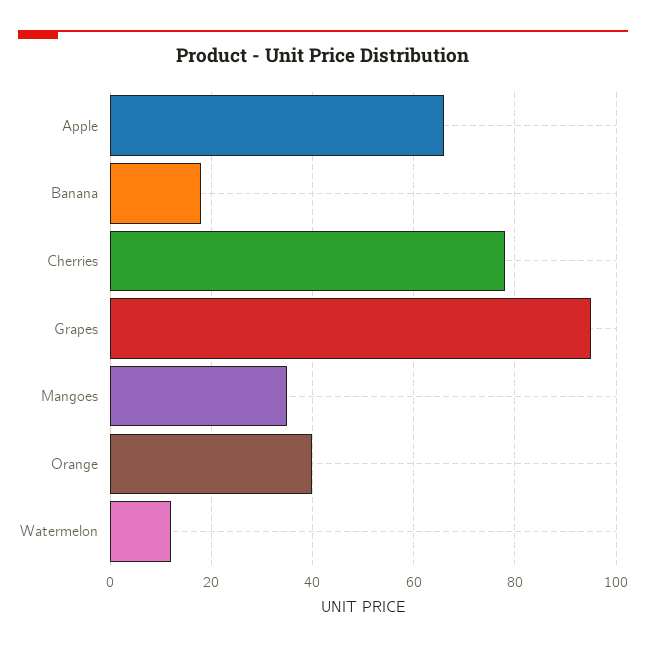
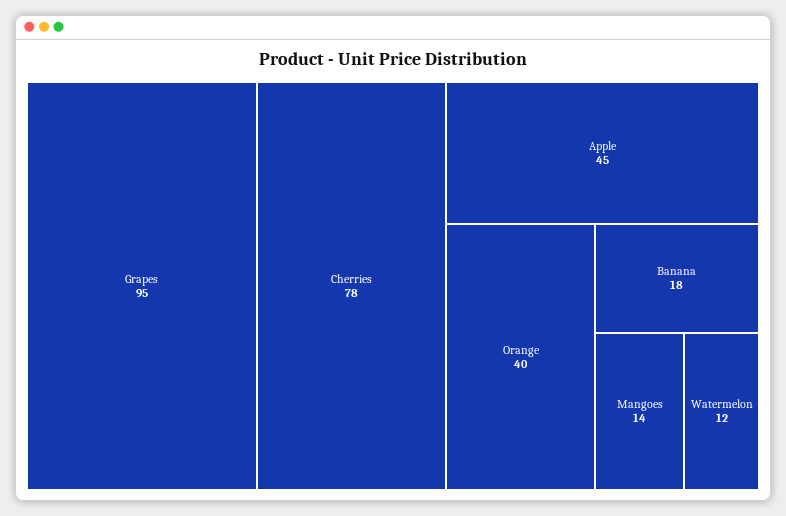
Apple: 65 -> 45
Mangoes: 35 -> 14

